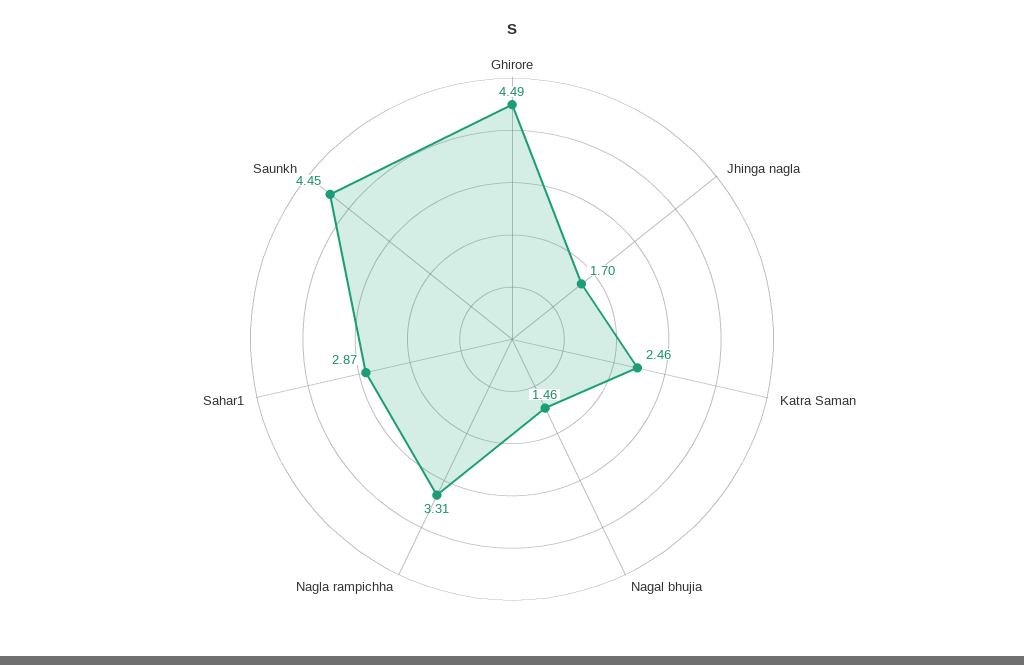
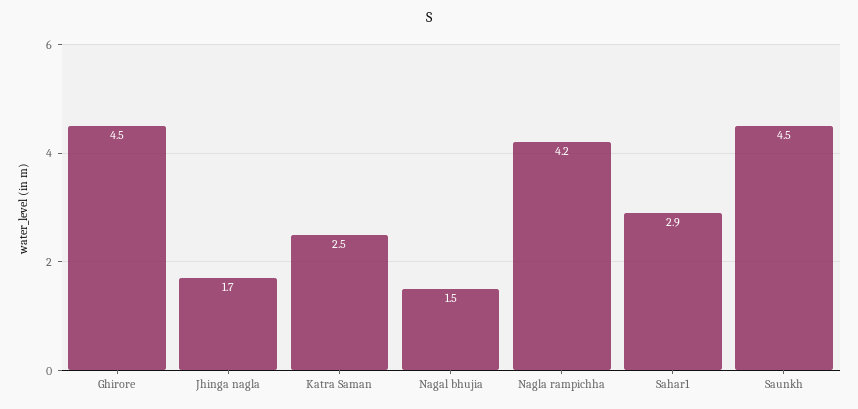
Nagla rampichha: 3.31 -> 4.2

